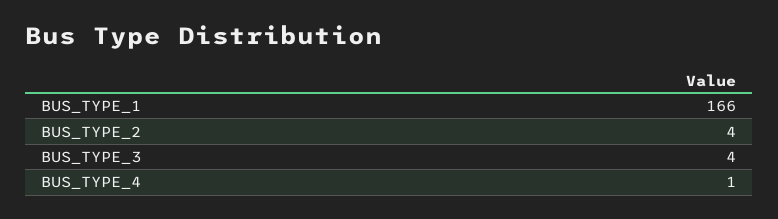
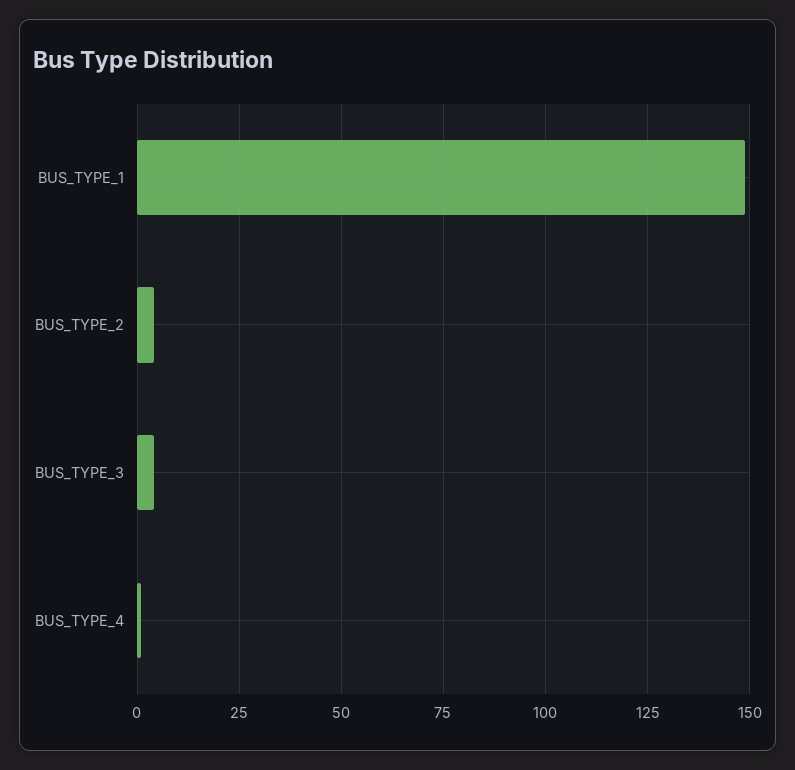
BUS_TYPE_1: 166 -> 150

